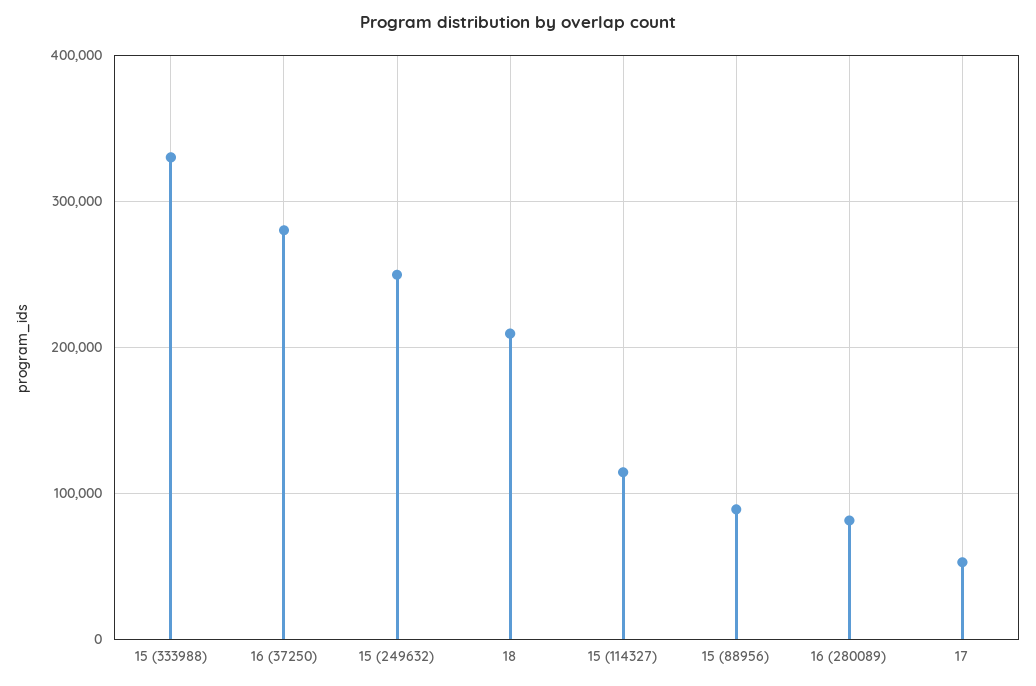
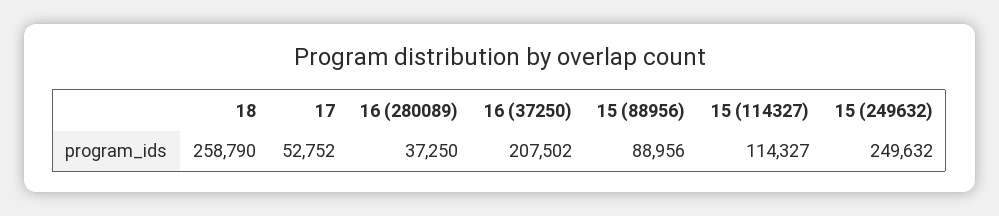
15 (333988): 330000 -> none
16 (37250): 280000 -> 207502
18: 210000 -> 258790
16 (280089): 80000 -> 37250

